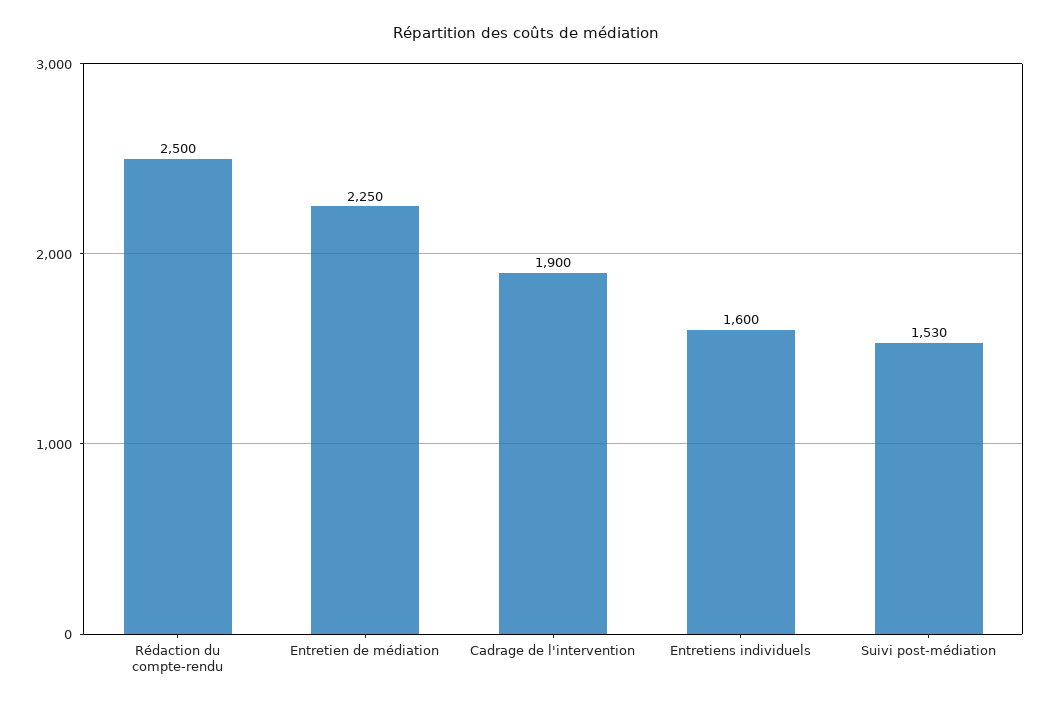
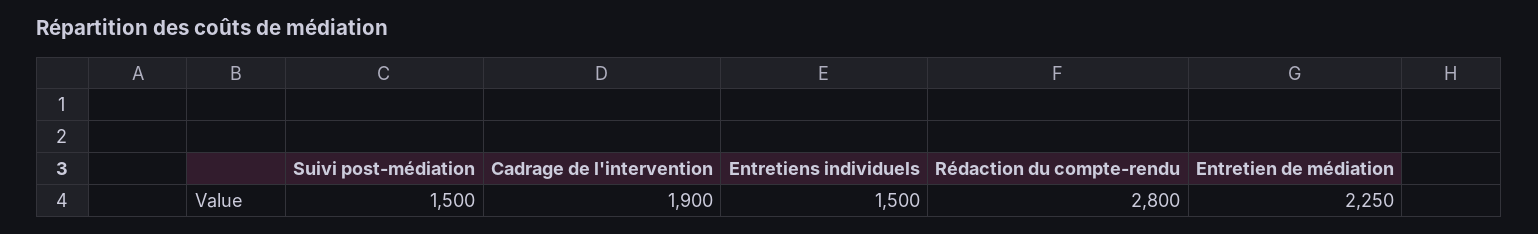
Rédaction du compte-rendu: 2500 -> 2800
Entretiens individuels: 1600 -> 1500
Suivi post-médiation: 1530 -> 1500

